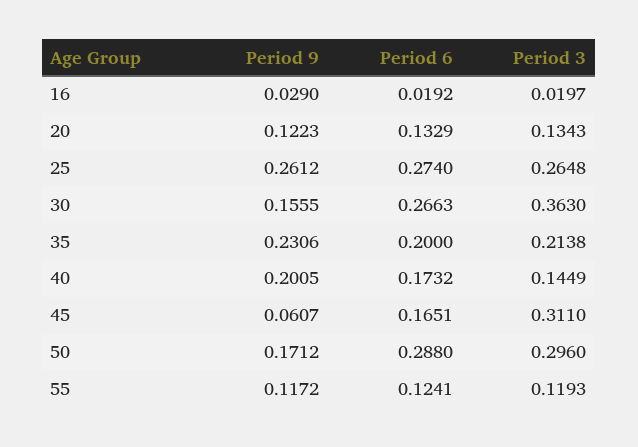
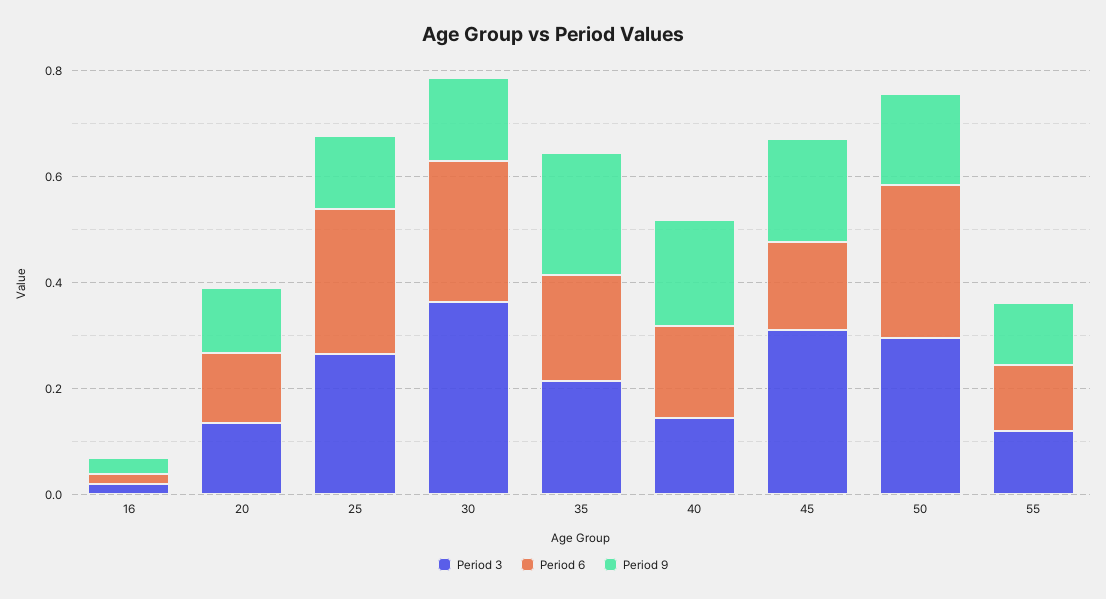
Period 9, 25: 0.2612 -> 0.15
Period 9, 45: 0.0607 -> 0.2

